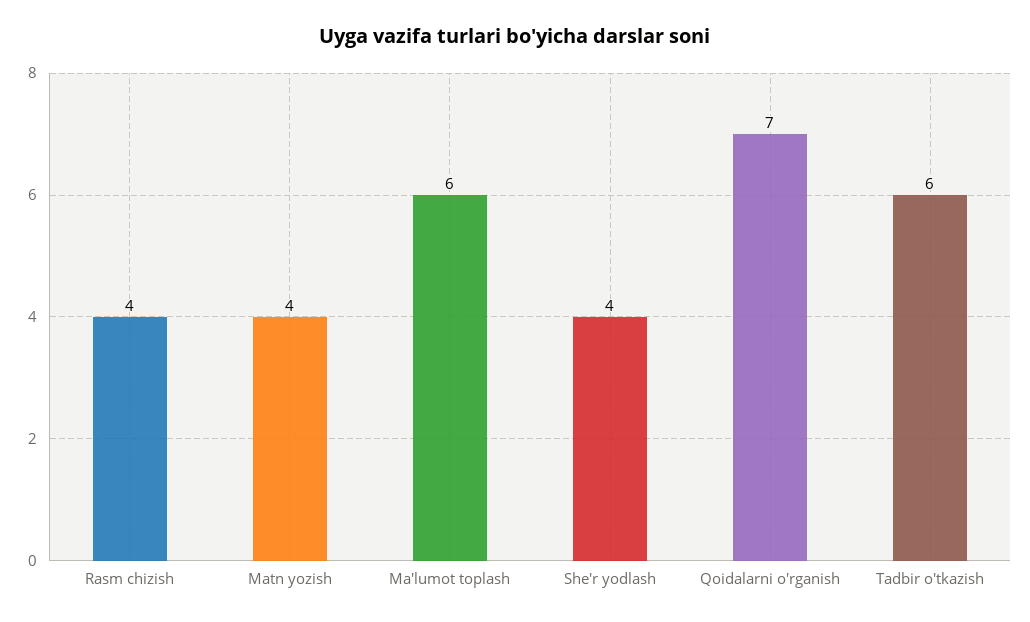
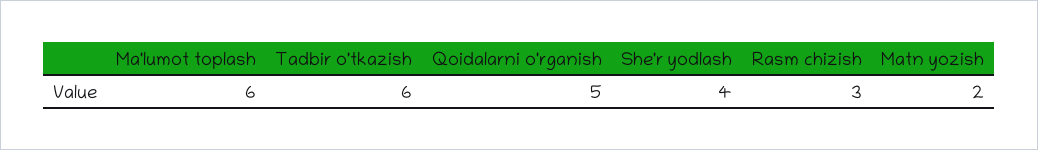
Rasm chizish: 4 -> 3
Matn yozish: 4 -> 2
Qoidalarni o'rganish: 7 -> 5

